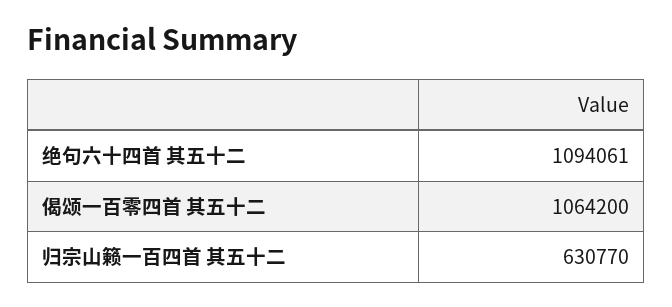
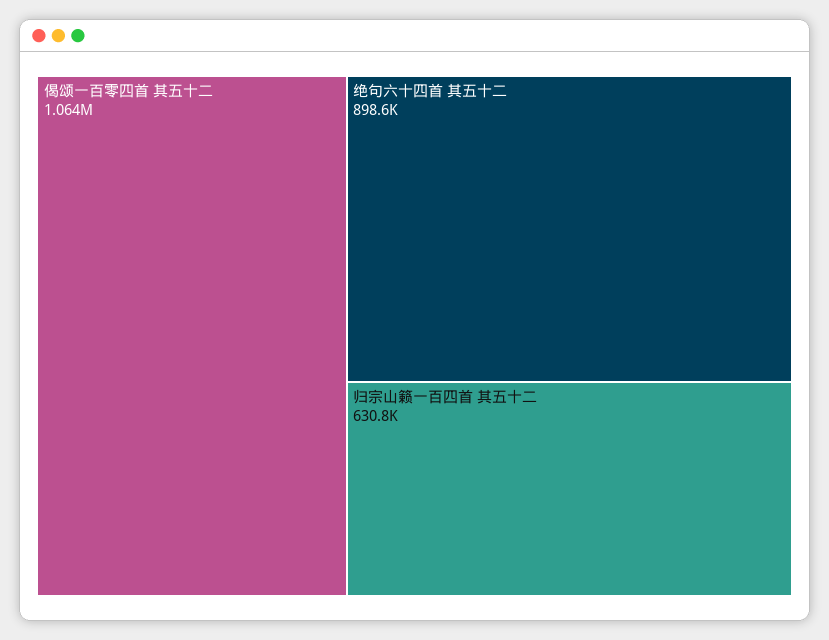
绝句六十四首 其五十二: 1094061 -> 898600

